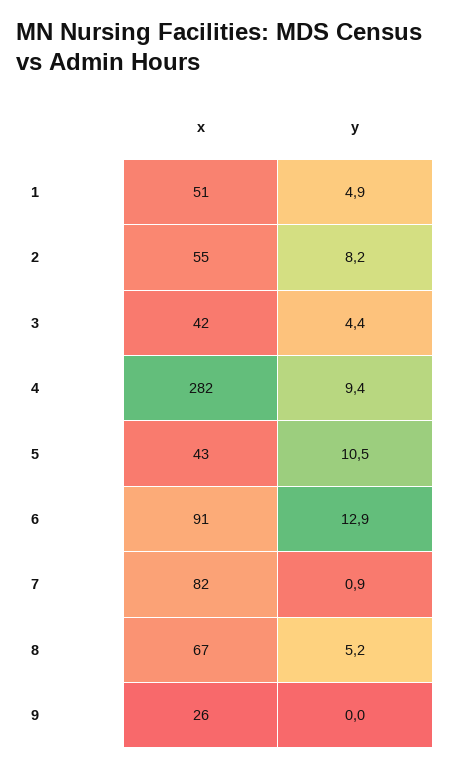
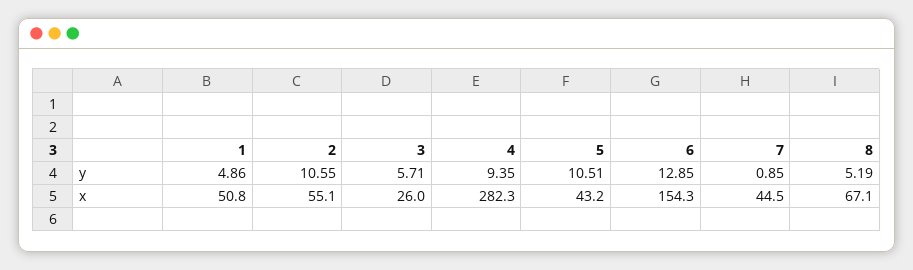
y, 2: 8.2 -> 10.55
x, 3: 42 -> 26
y, 3: 4.4 -> 5.71
x, 6: 91 -> 154.3
x, 7: 82 -> 44.5
x, 9: 26 -> none
y, 9: 0 -> none

